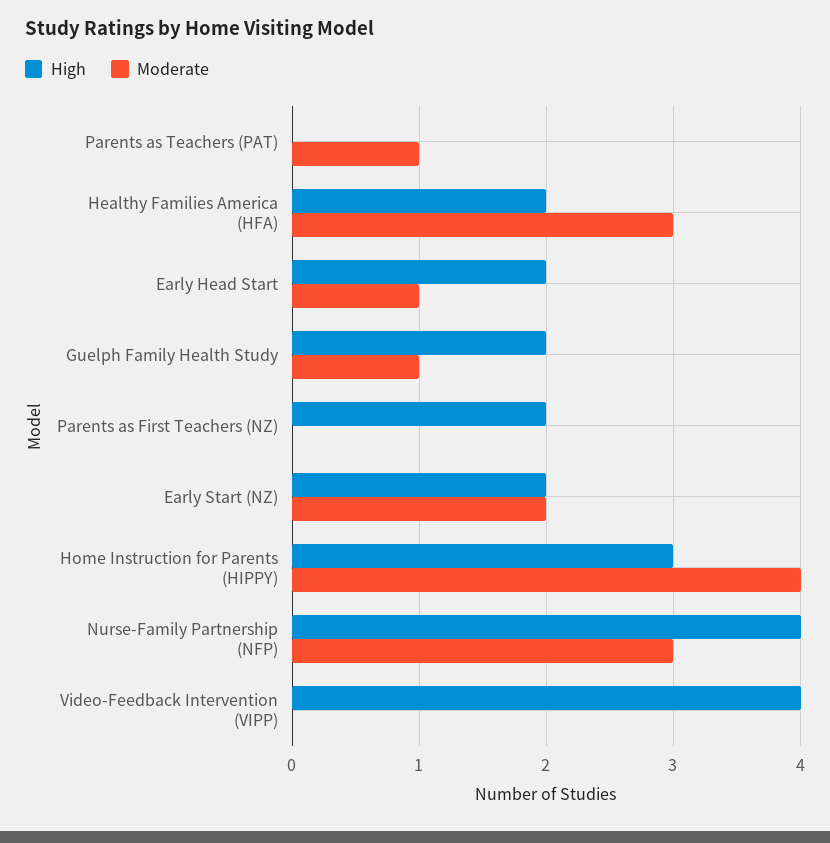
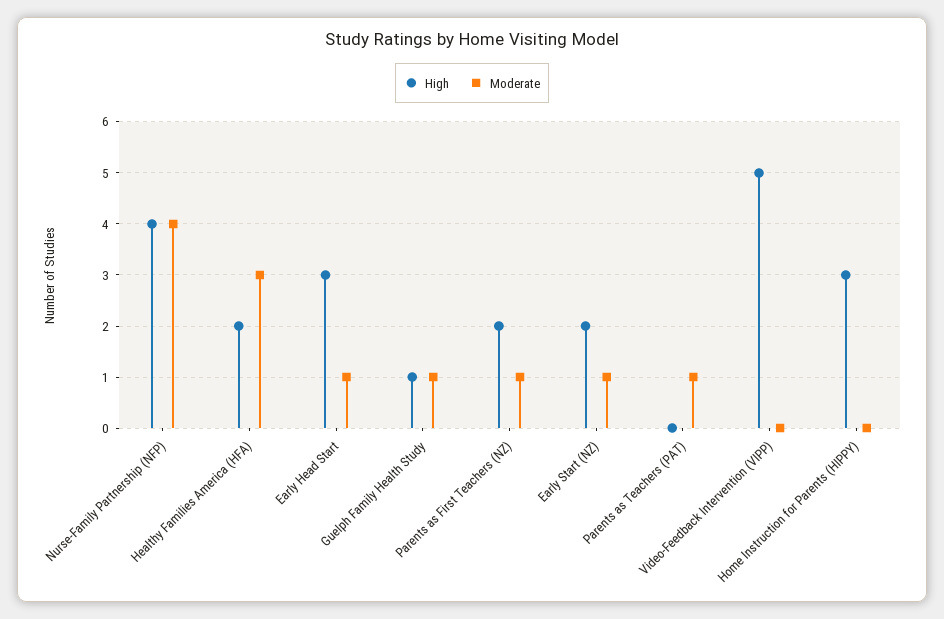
High, Early Head Start: 2 -> 3
High, Guelph Family Health Study: 2 -> 1
Moderate, Parents as First Teachers (NZ): 0 -> 1
Moderate, Early Start (NZ): 2 -> 1
Moderate, Home Instruction for Parents (HIPPY): 4 -> 0
Moderate, Nurse-Family Partnership (NFP): 3 -> 4
High, Video-Feedback Intervention (VIPP): 4 -> 5

